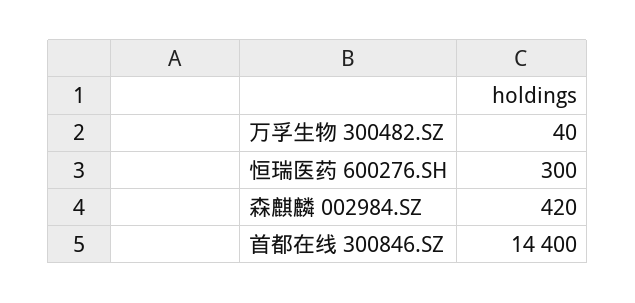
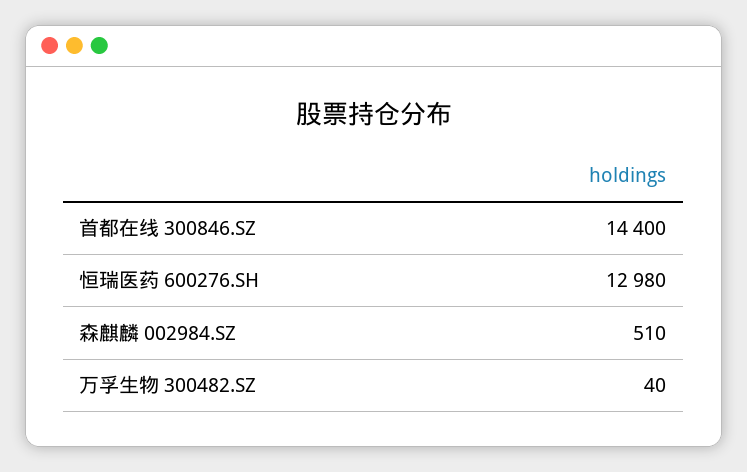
恒瑞医药 600276.SH: 300 -> 12980
森麒麟 002984.SZ: 420 -> 510

